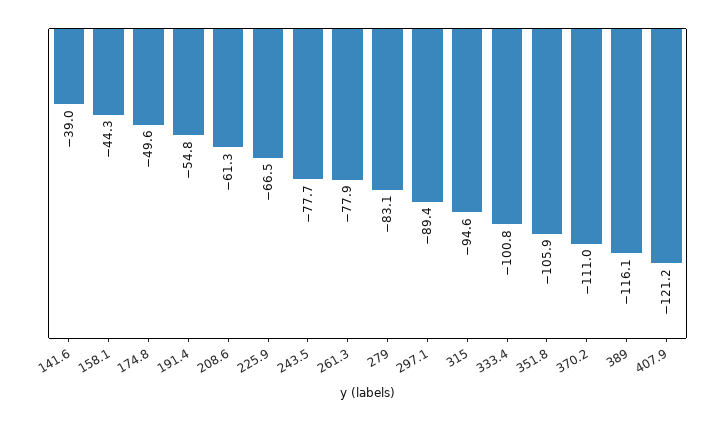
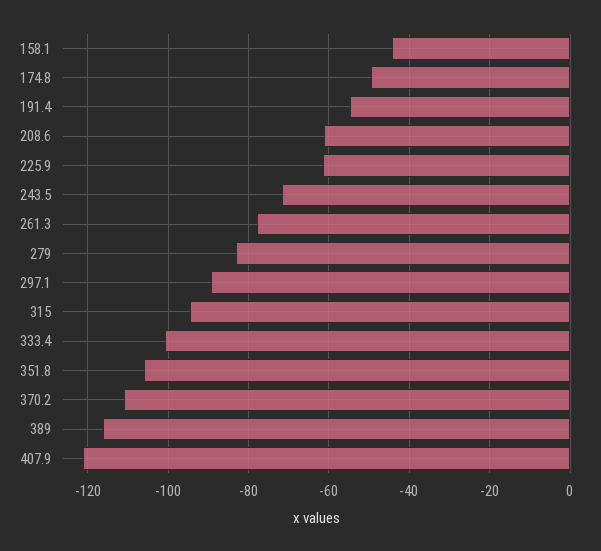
141.6: -39 -> none
225.9: -66.5 -> -62
243.5: -77.7 -> -72

